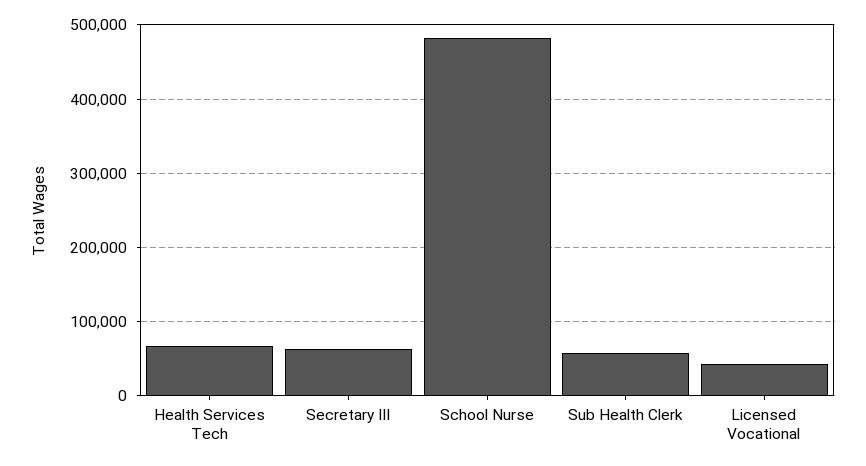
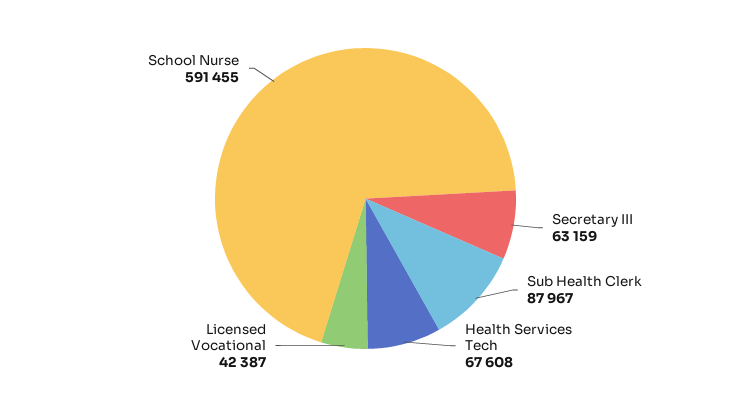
School Nurse: 480000 -> 591455
Sub Health Clerk: 60000 -> 87967

